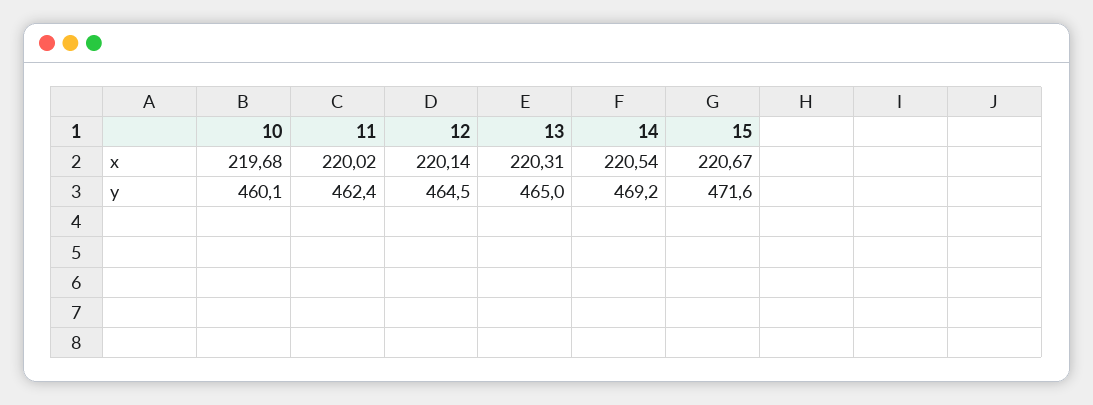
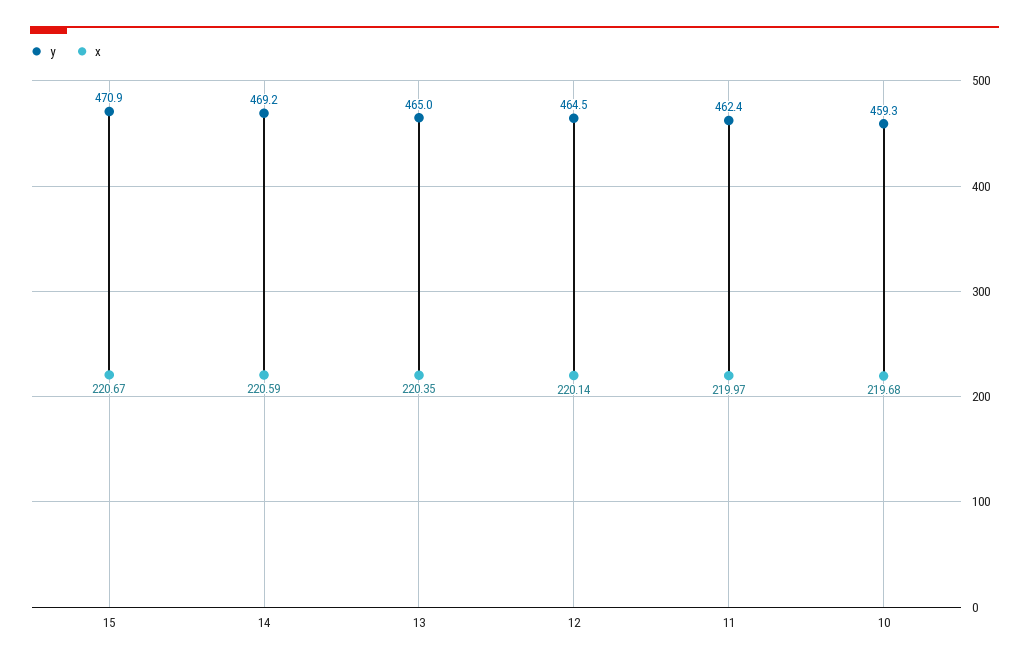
x, 11: 220.02 -> 219.97
x, 13: 220.31 -> 220.35
x, 14: 220.54 -> 220.59
y, 10: 460.1 -> 459.3
y, 15: 471.6 -> 470.9

